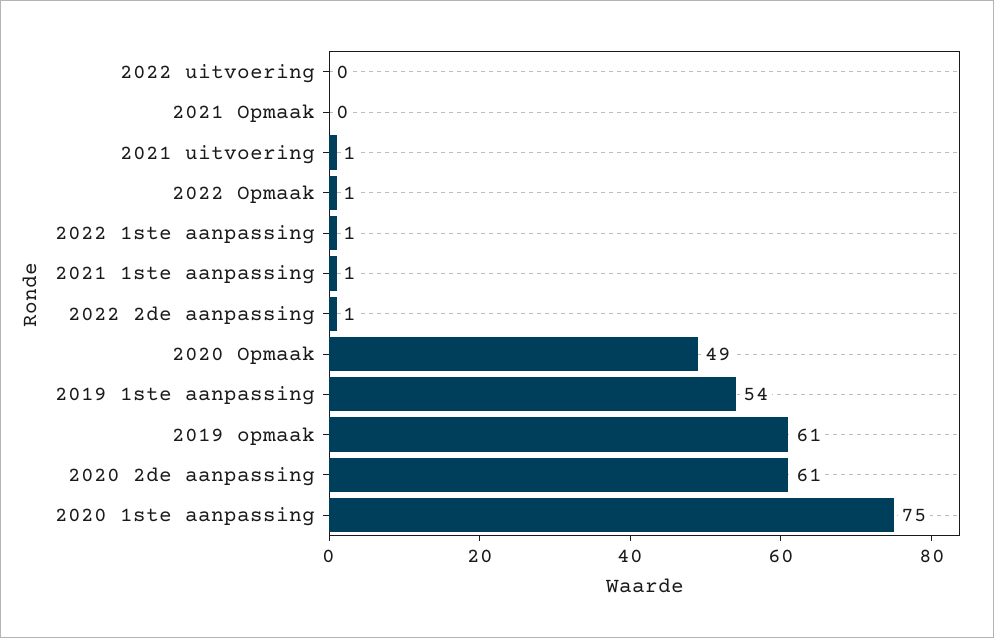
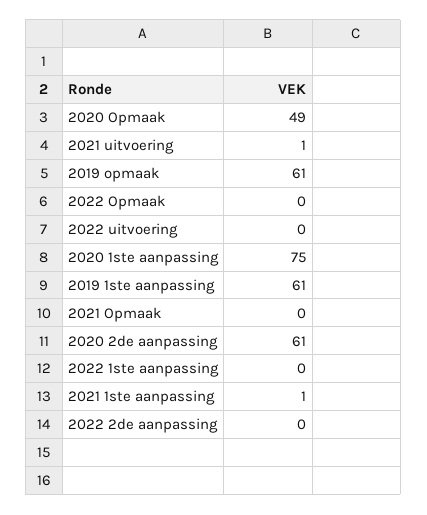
2022 Opmaak: 1 -> 0
2022 1ste aanpassing: 1 -> 0
2022 2de aanpassing: 1 -> 0
2019 1ste aanpassing: 54 -> 61

